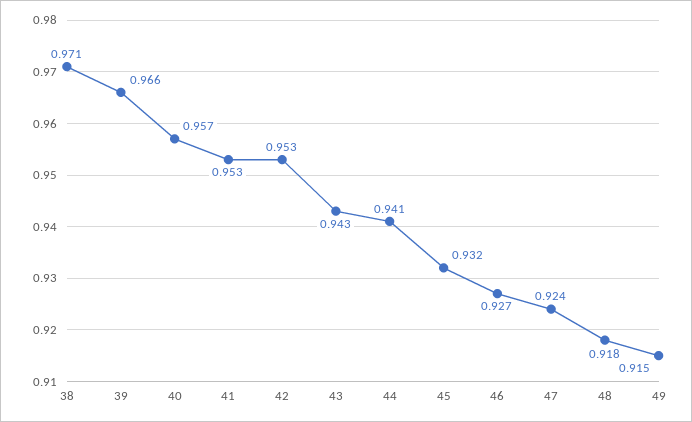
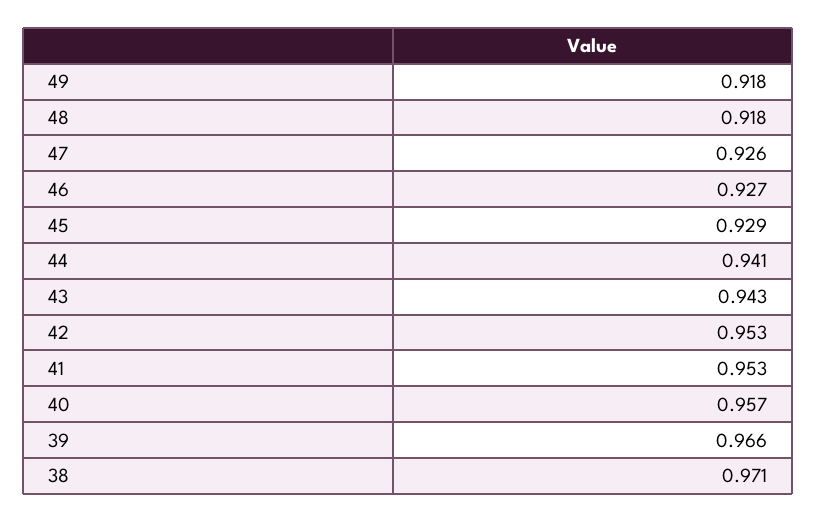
45: 0.932 -> 0.929
47: 0.924 -> 0.926
49: 0.915 -> 0.918

